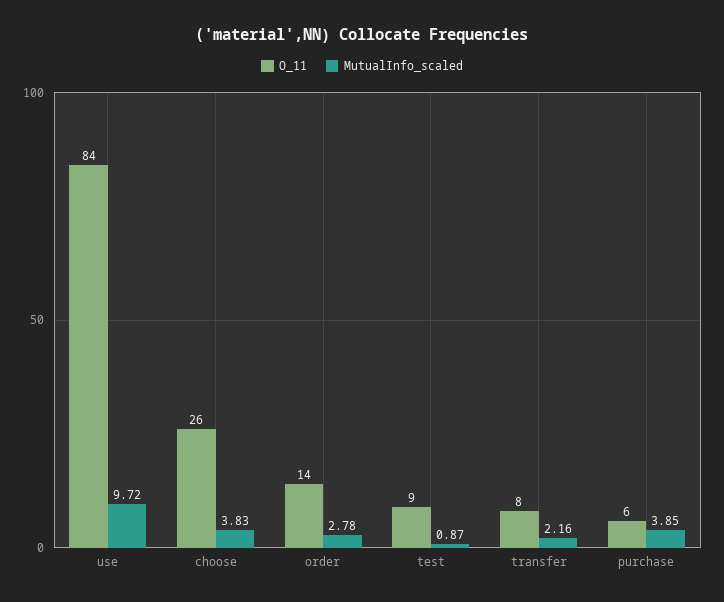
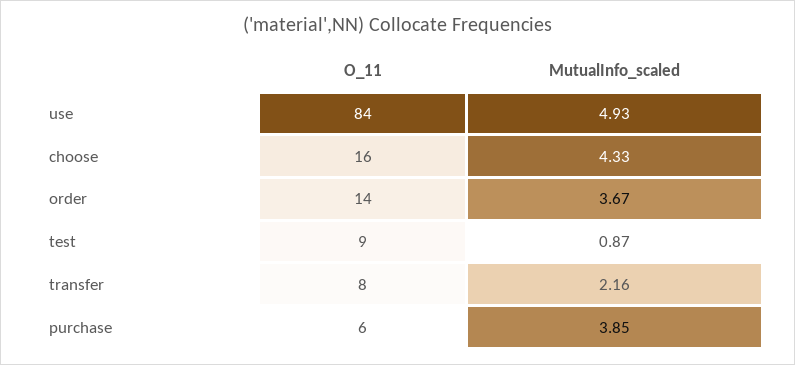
MutualInfo_scaled, use: 9.72 -> 4.93
O_11, choose: 26 -> 16
MutualInfo_scaled, choose: 3.83 -> 4.33
MutualInfo_scaled, order: 2.78 -> 3.67

